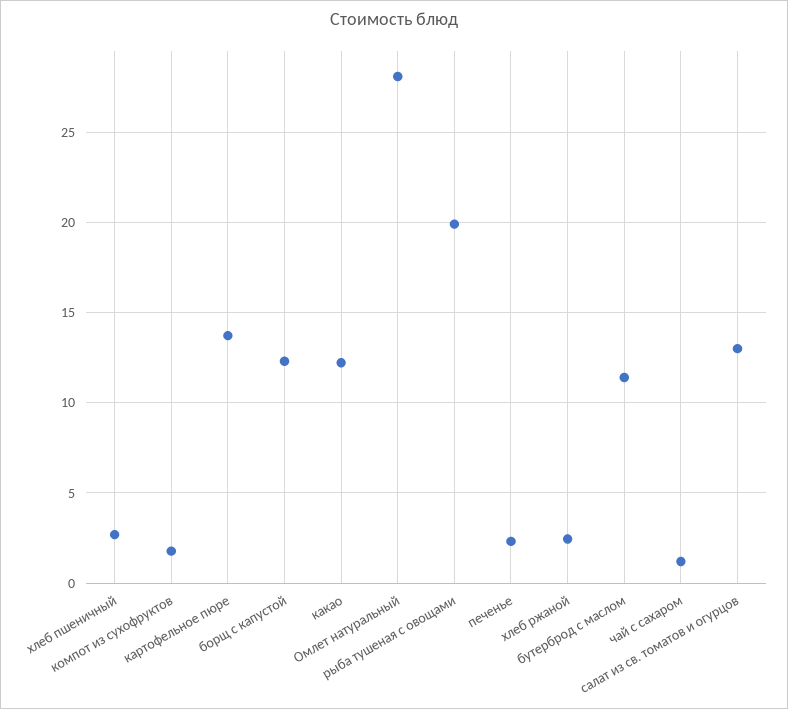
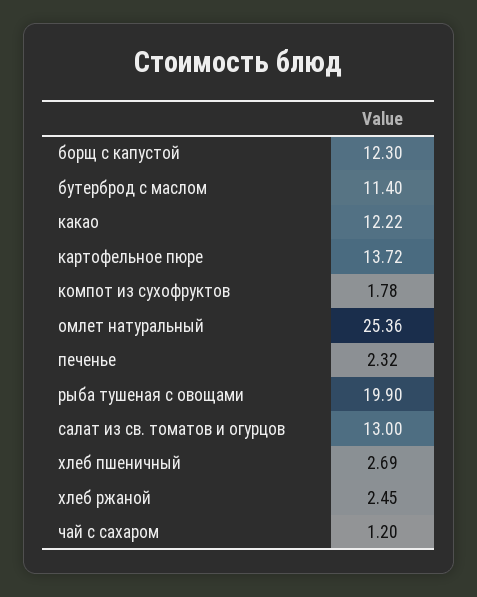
Омлет натуральный: 28 -> 25.36

